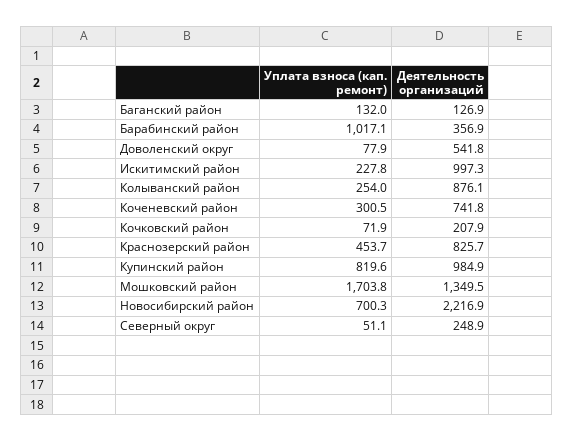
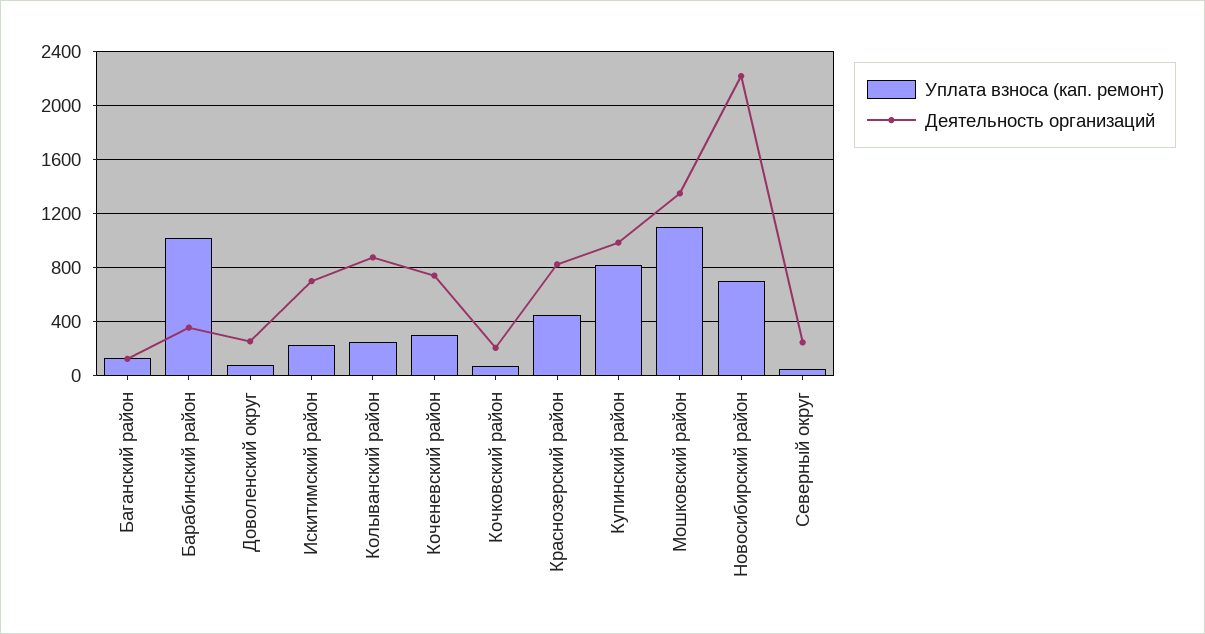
Деятельность организаций, Доволенский округ: 541.8 -> 250
Деятельность организаций, Искитимский район: 997.3 -> 700
Уплата взноса (кап. ремонт), Мошковский район: 1703.8 -> 1100

